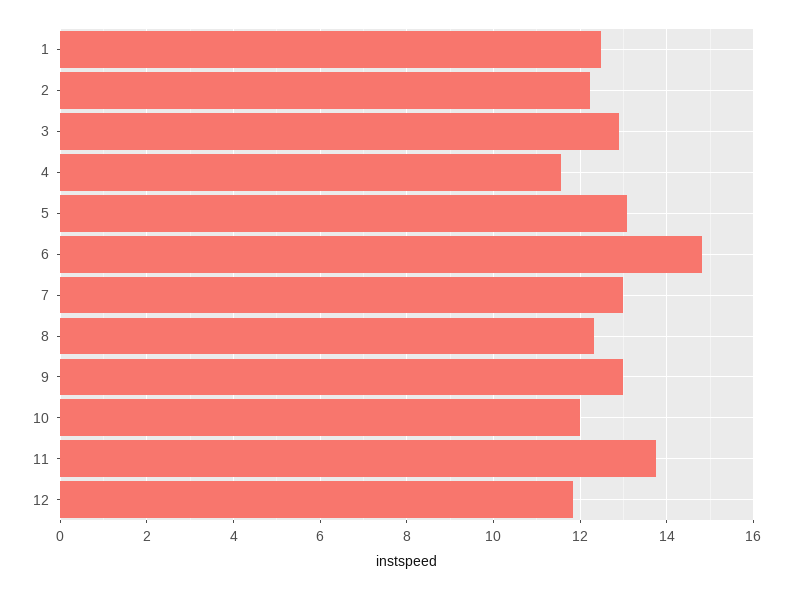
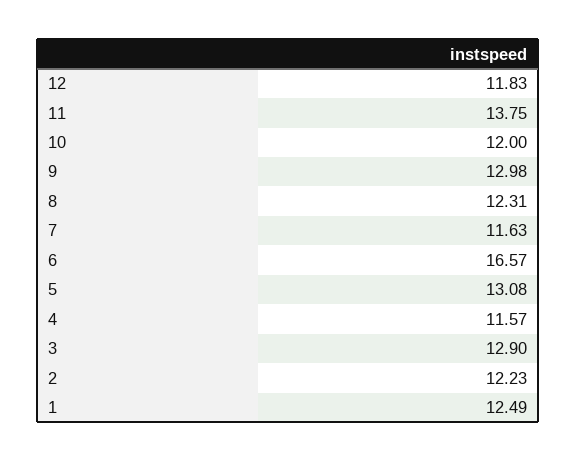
6: 14.8 -> 16.57
7: 13 -> 11.63

